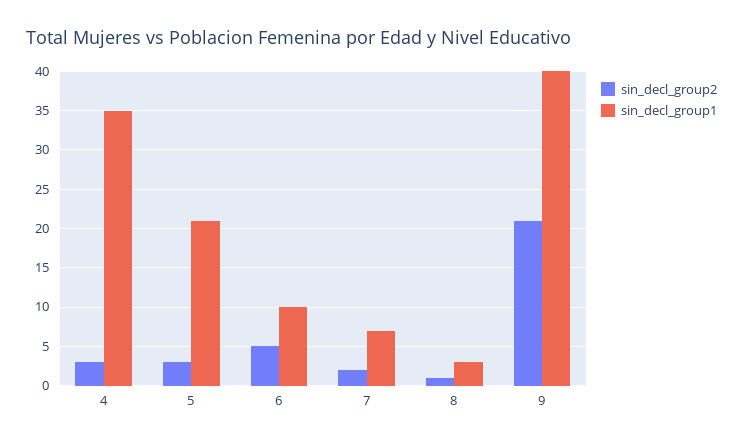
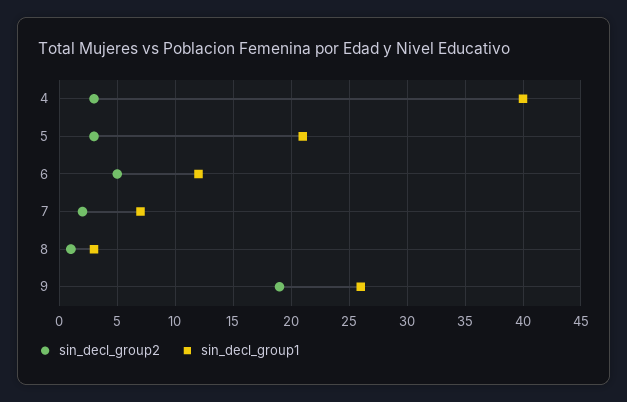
sin_decl_group1, 4: 35 -> 40
sin_decl_group1, 6: 10 -> 12
sin_decl_group2, 9: 21 -> 19
sin_decl_group1, 9: 40 -> 26

